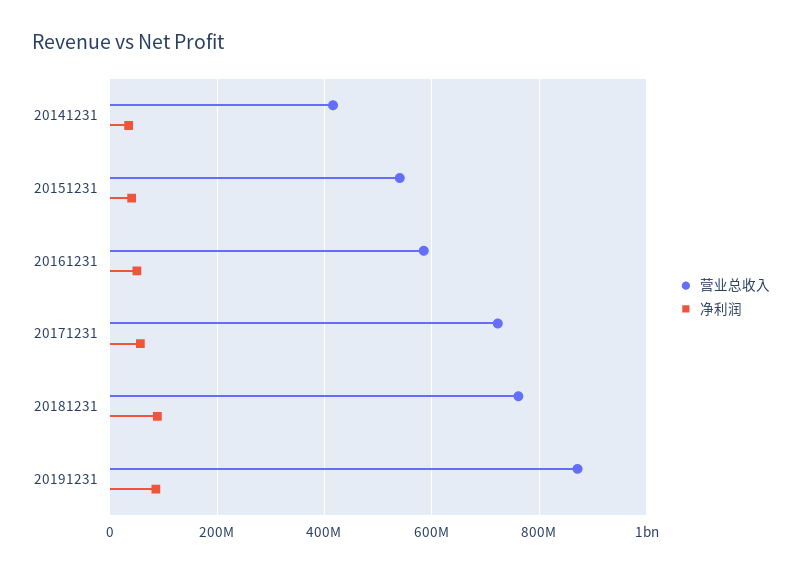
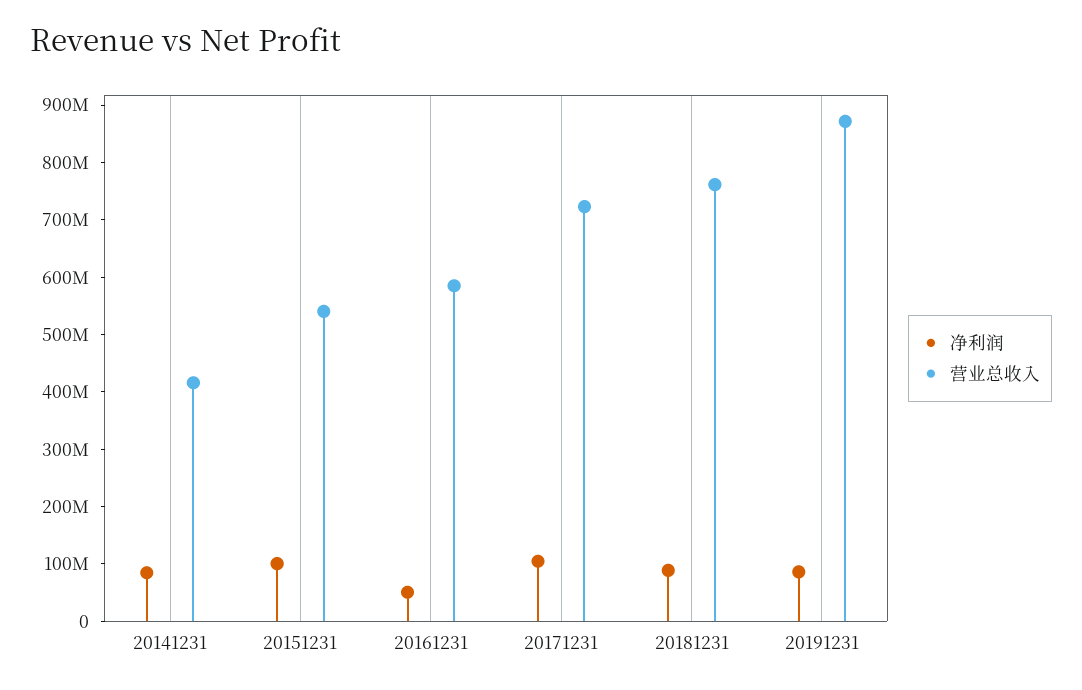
净利润, 20141231: 40000000 -> 80000000
净利润, 20151231: 40000000 -> 100000000
净利润, 20171231: 60000000 -> 100000000

